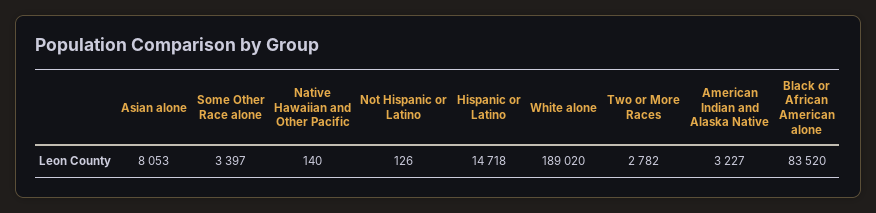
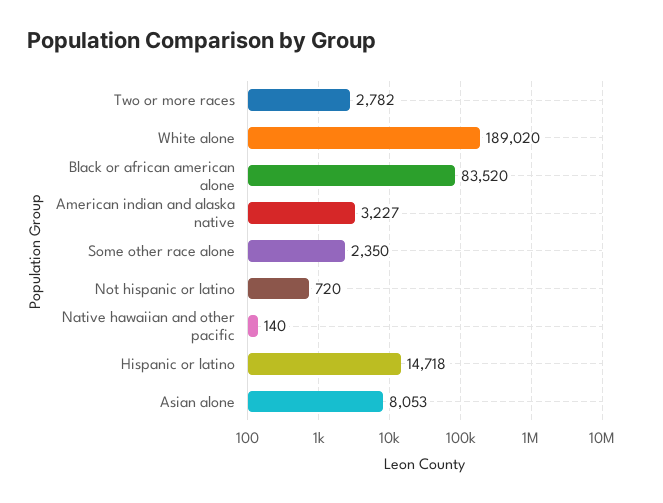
Some Other Race alone: 3397 -> 2350
Not Hispanic or Latino: 126 -> 720

